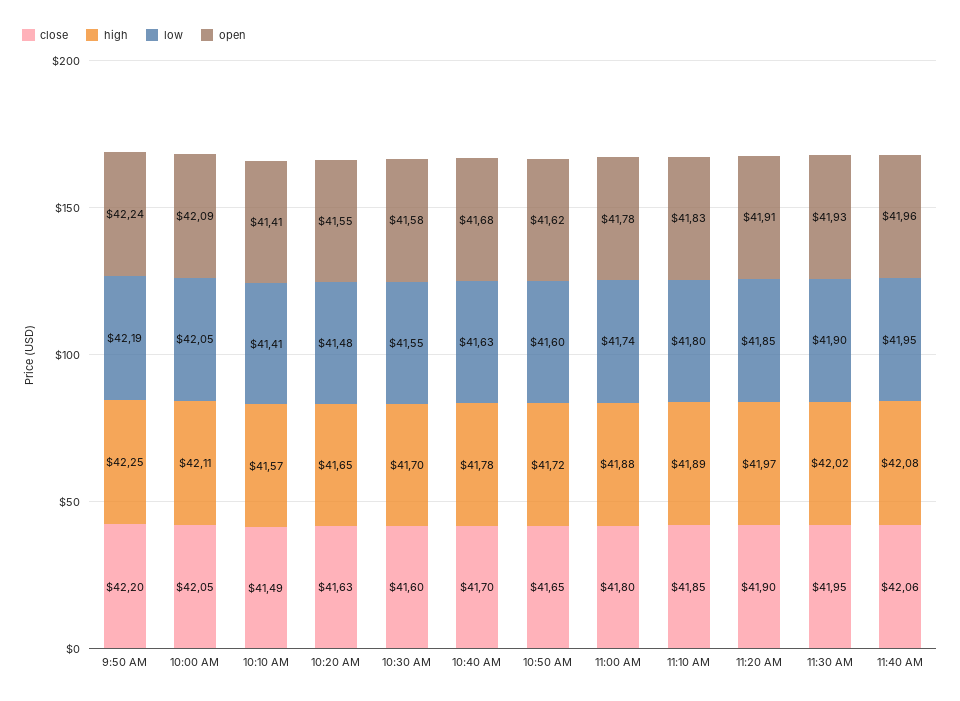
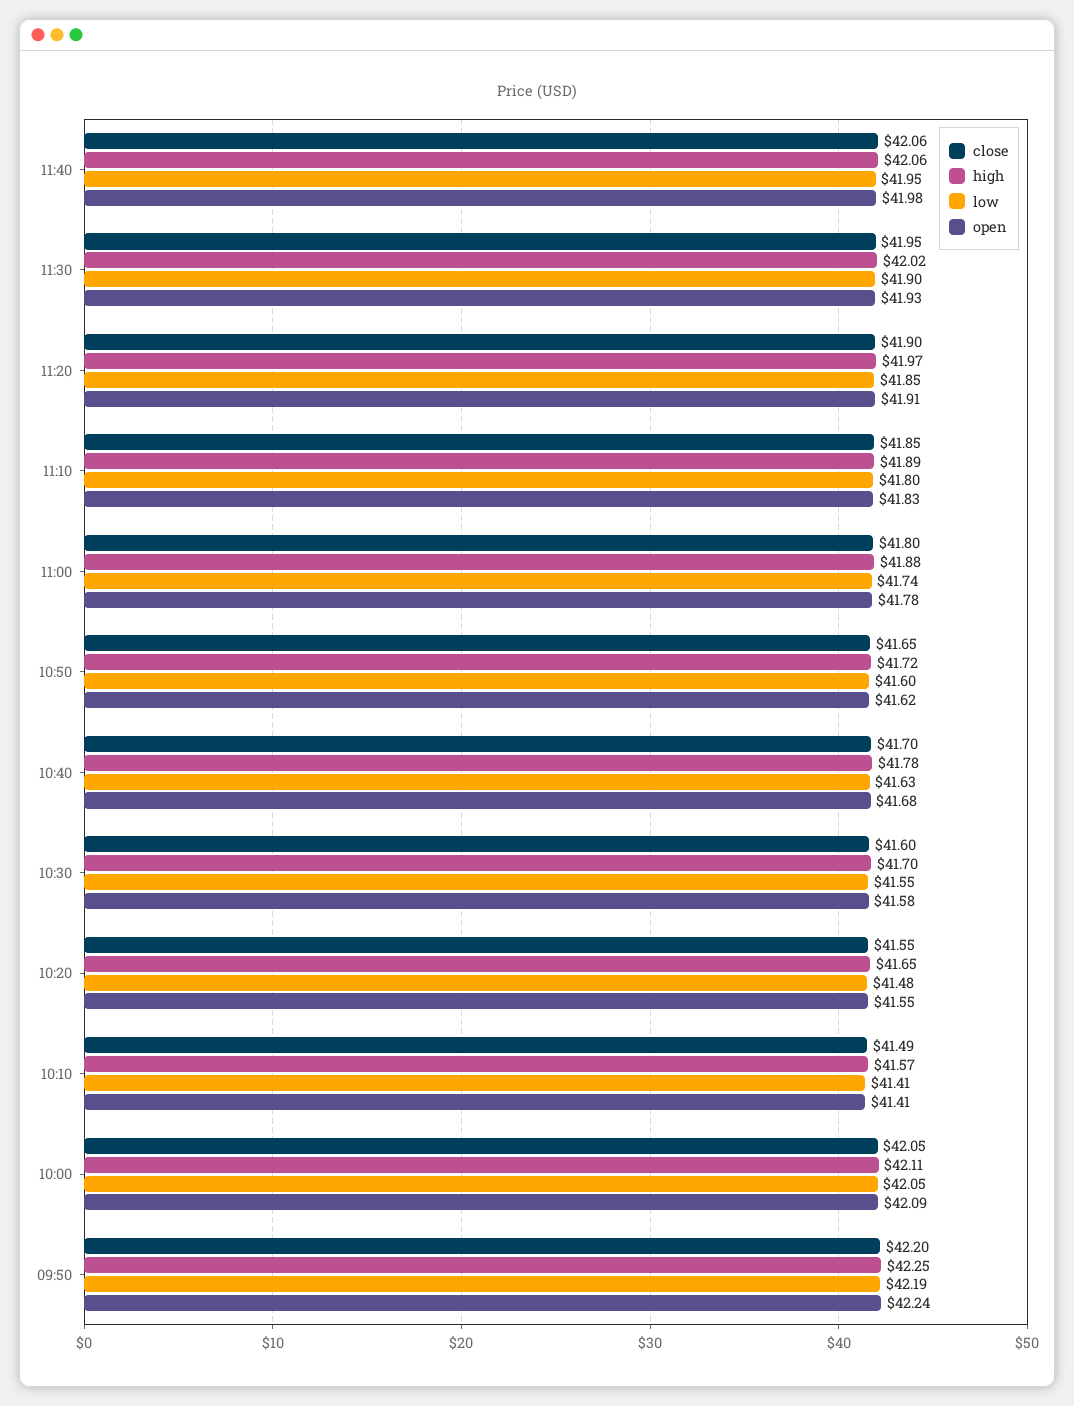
close, 10:20 AM: 41.63 -> 41.55
high, 11:40 AM: 42.08 -> 42.06
open, 11:40 AM: 41.96 -> 41.98

